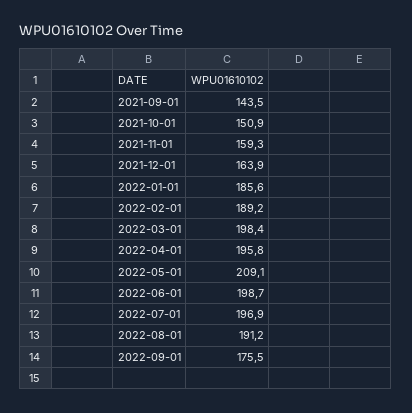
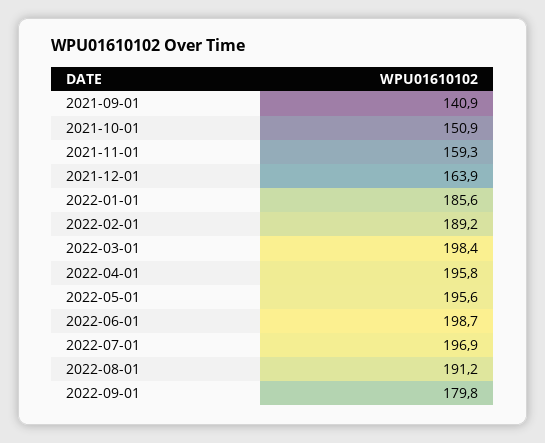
2021-09-01: 143.5 -> 140.9
2022-05-01: 209.1 -> 195.6
2022-09-01: 175.5 -> 179.8

